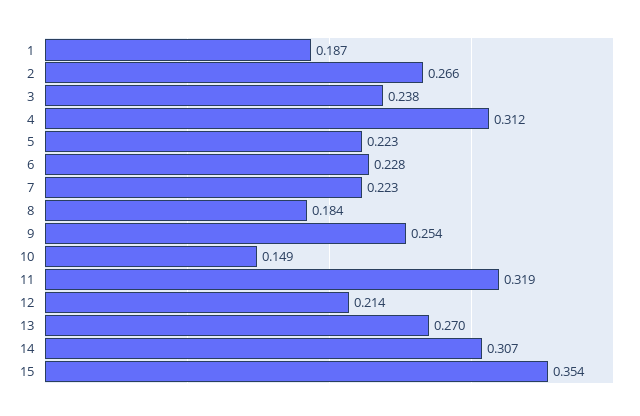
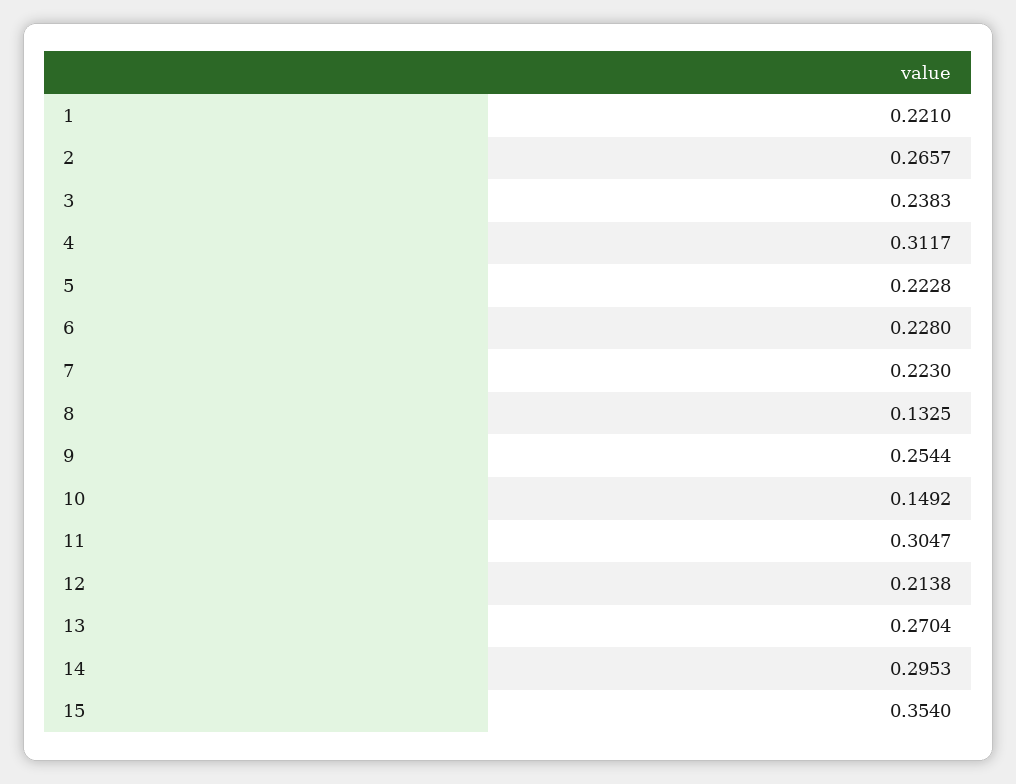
1: 0.187 -> 0.221
8: 0.184 -> 0.1325
11: 0.319 -> 0.3047
14: 0.307 -> 0.2953

